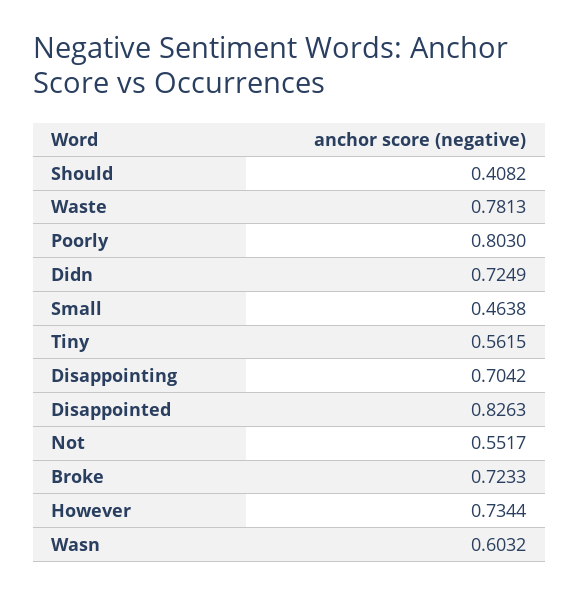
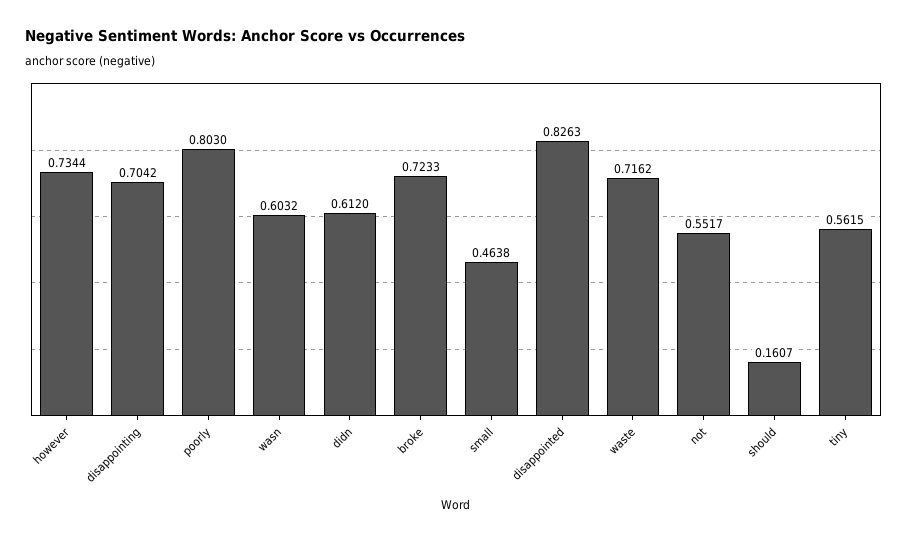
Should: 0.4082 -> 0.1607
Waste: 0.7813 -> 0.7162
Didn: 0.7249 -> 0.612

